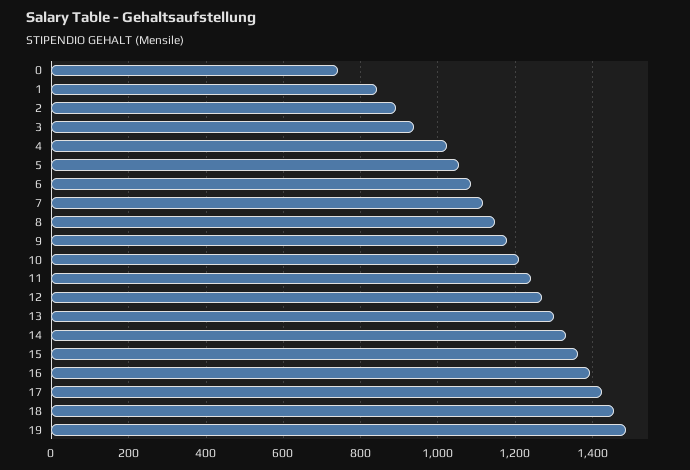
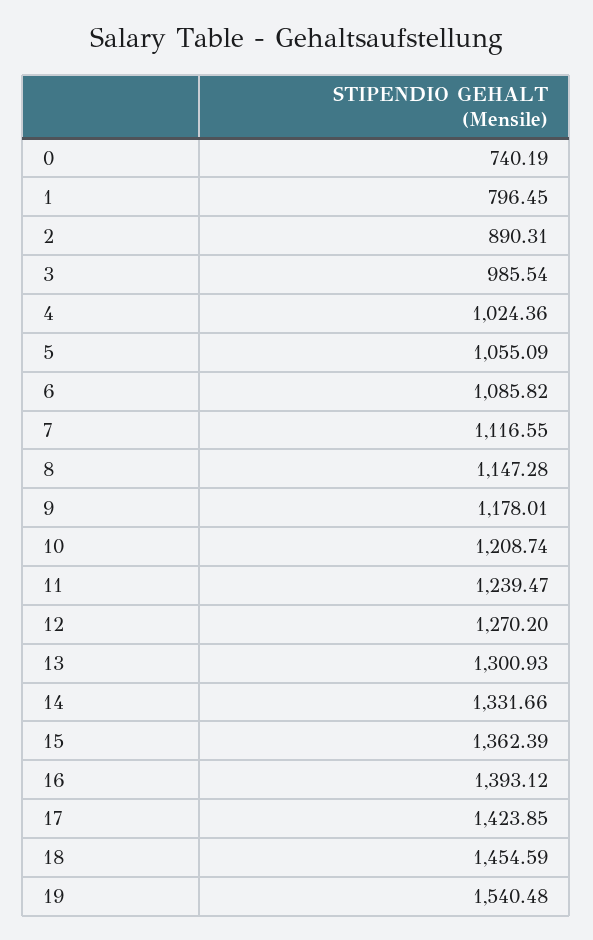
1: 840 -> 796.45
3: 940 -> 985.54
19: 1480 -> 1540.48

